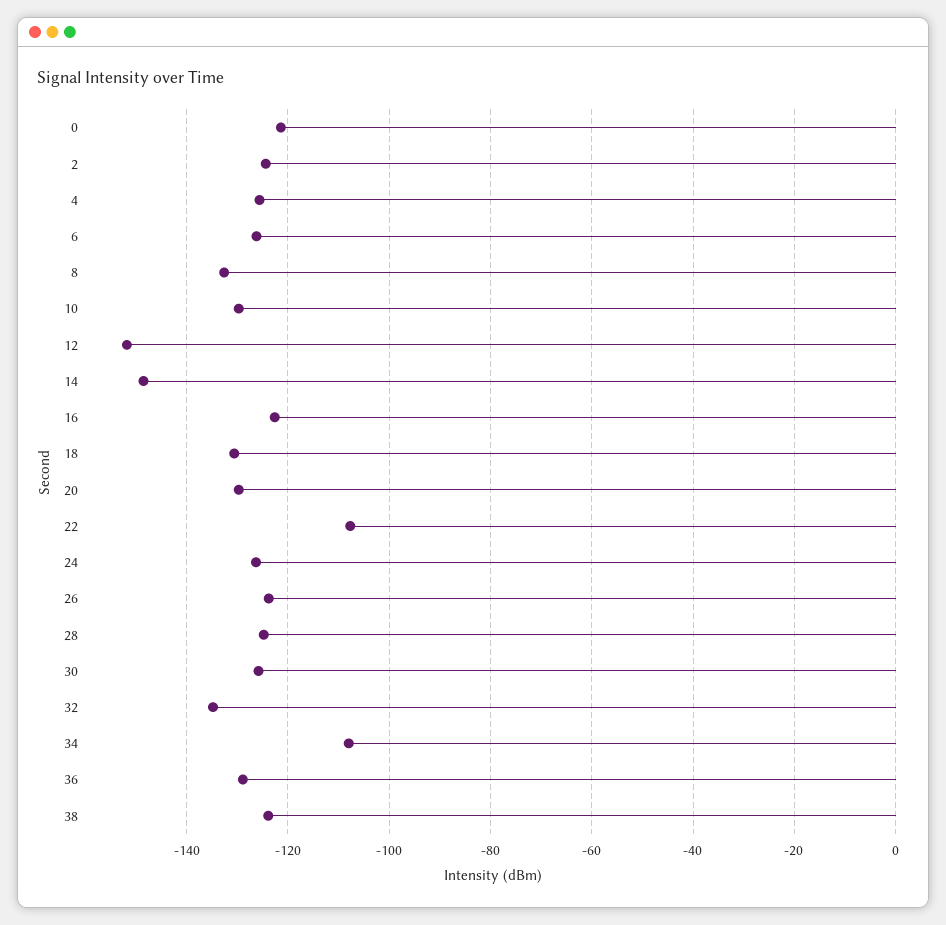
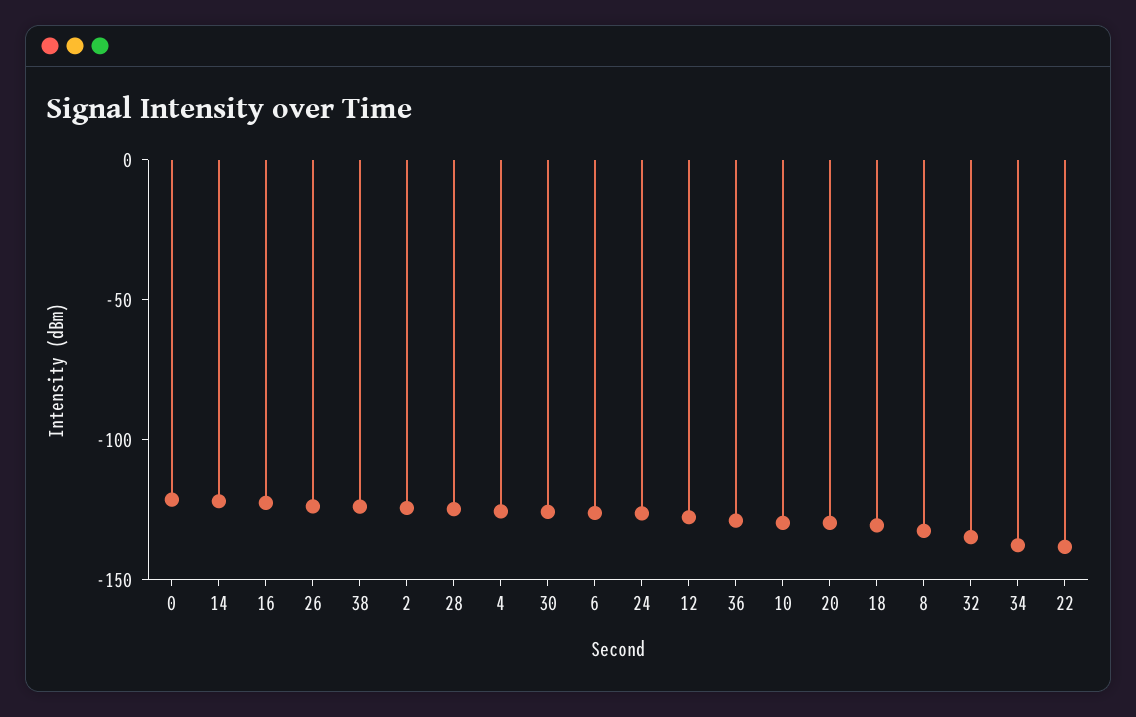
12: -152 -> -130
14: -148 -> -120
22: -108 -> -140
34: -108 -> -140

